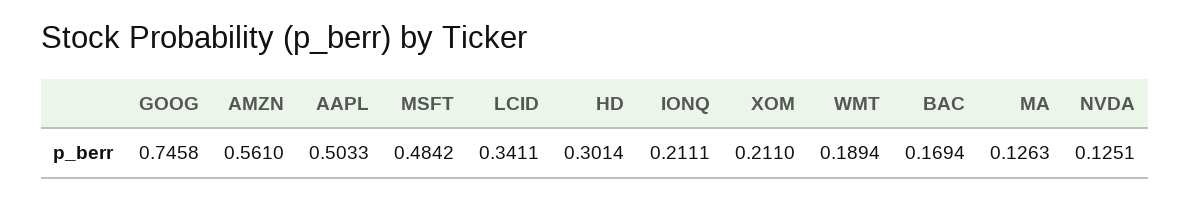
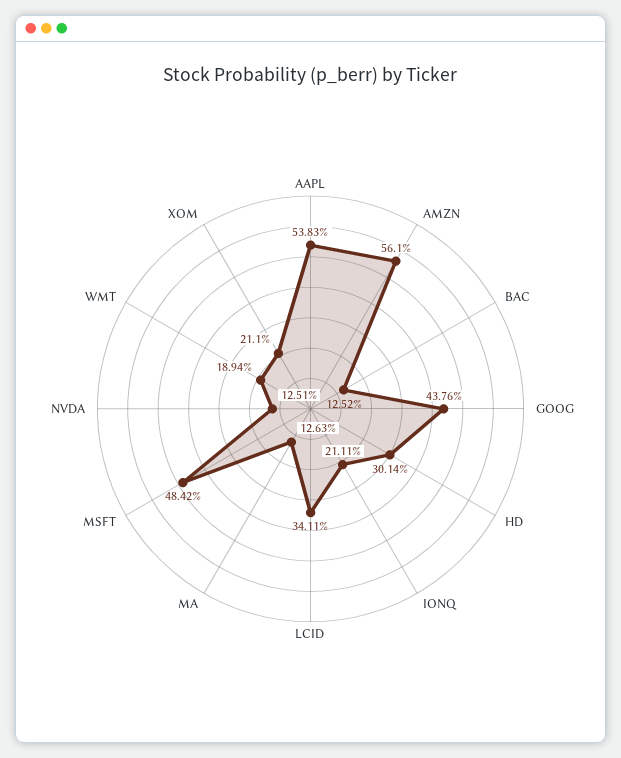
GOOG: 0.7458 -> 0.4376
AAPL: 0.5033 -> 0.5383
BAC: 0.1694 -> 0.1252

